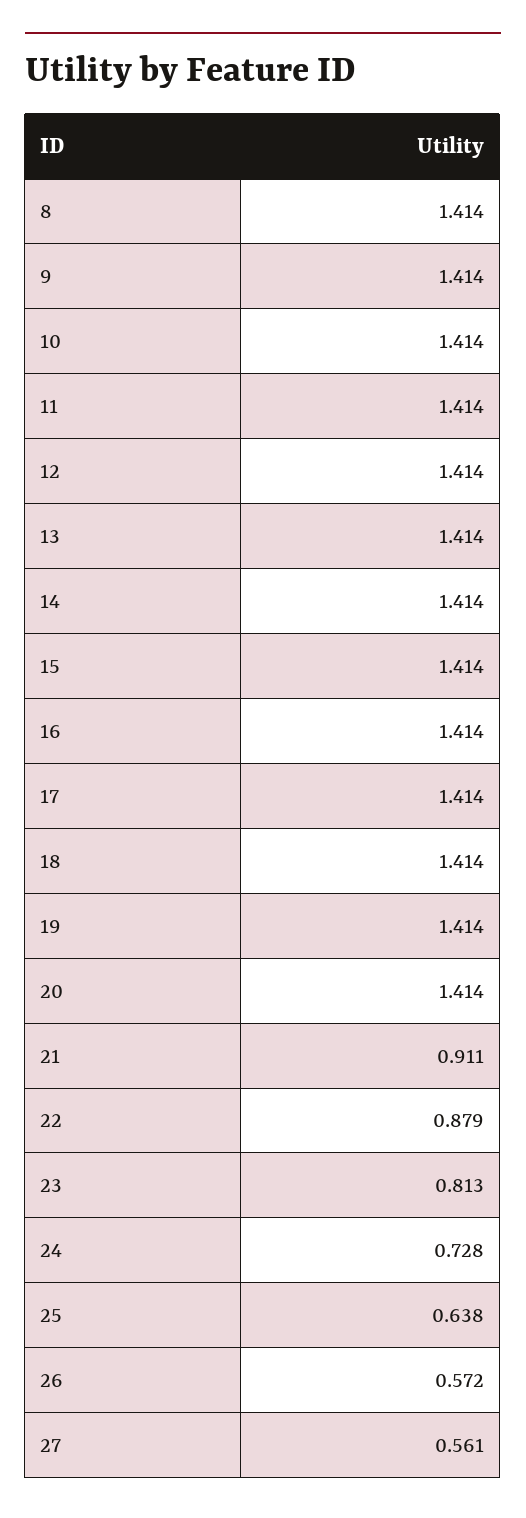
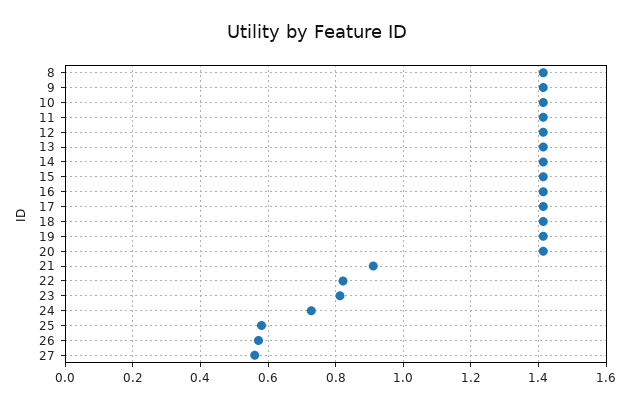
22: 0.879 -> 0.82
25: 0.638 -> 0.58

